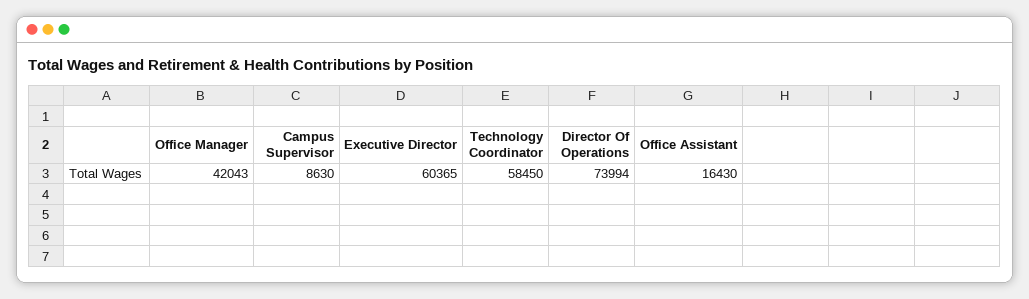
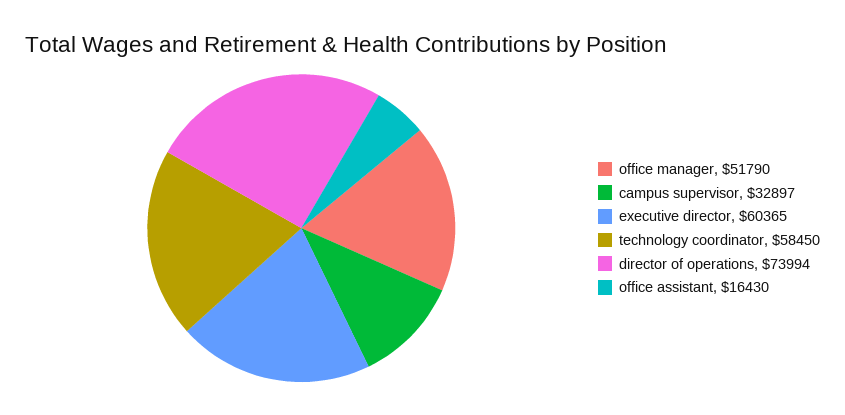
Office Manager: 42043 -> 51790
Campus Supervisor: 8630 -> 32897

